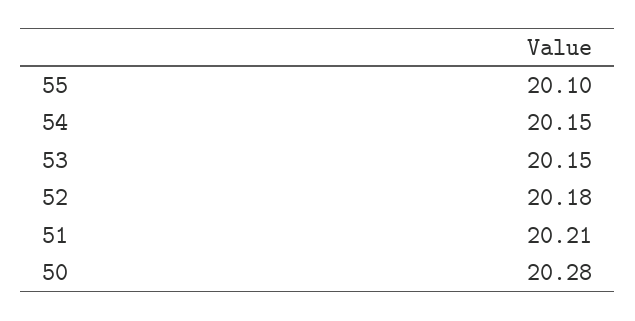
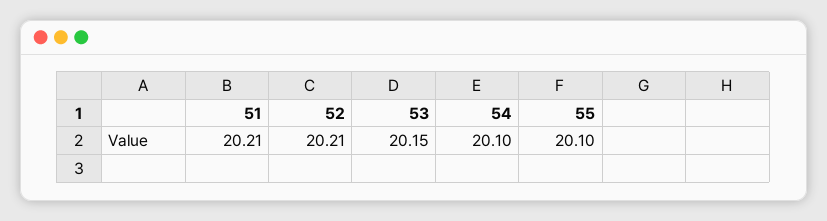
54: 20.15 -> 20.1
52: 20.18 -> 20.21
50: 20.28 -> none

